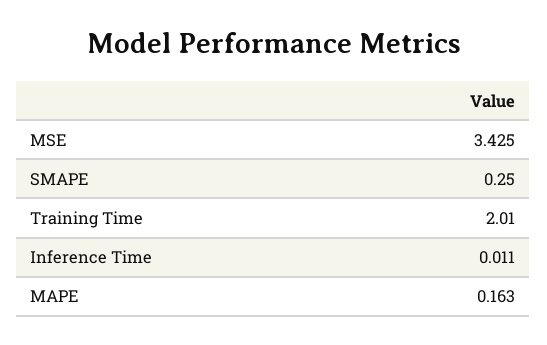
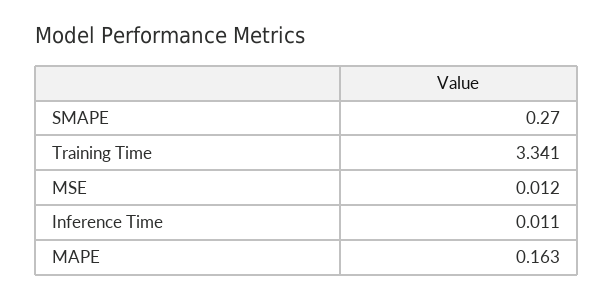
MSE: 3.425 -> 0.012
SMAPE: 0.25 -> 0.27
Training Time: 2.01 -> 3.341

